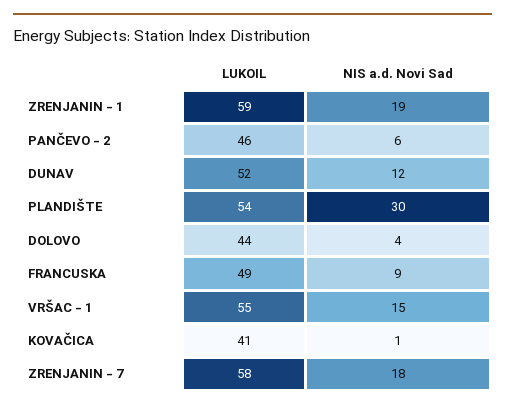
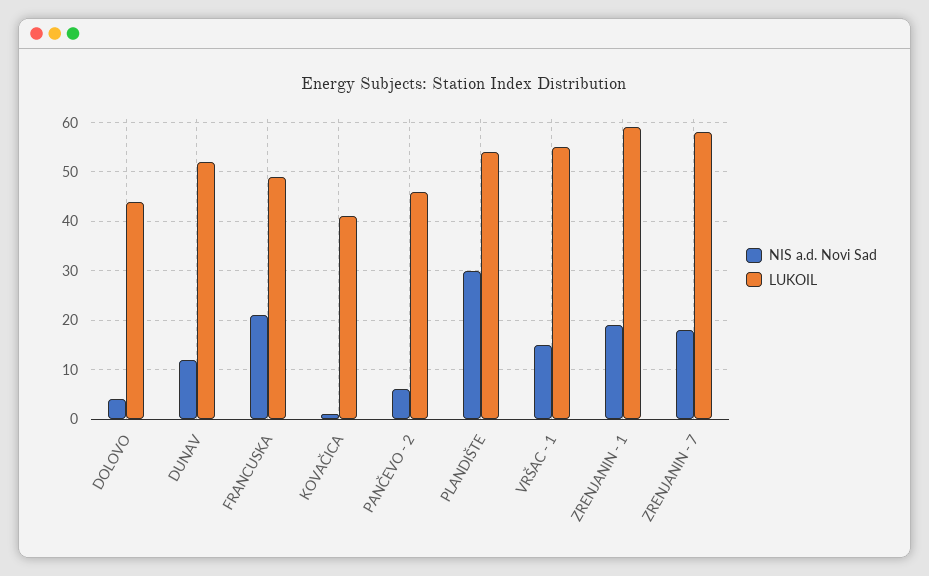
NIS a.d. Novi Sad, FRANCUSKA: 9 -> 20

